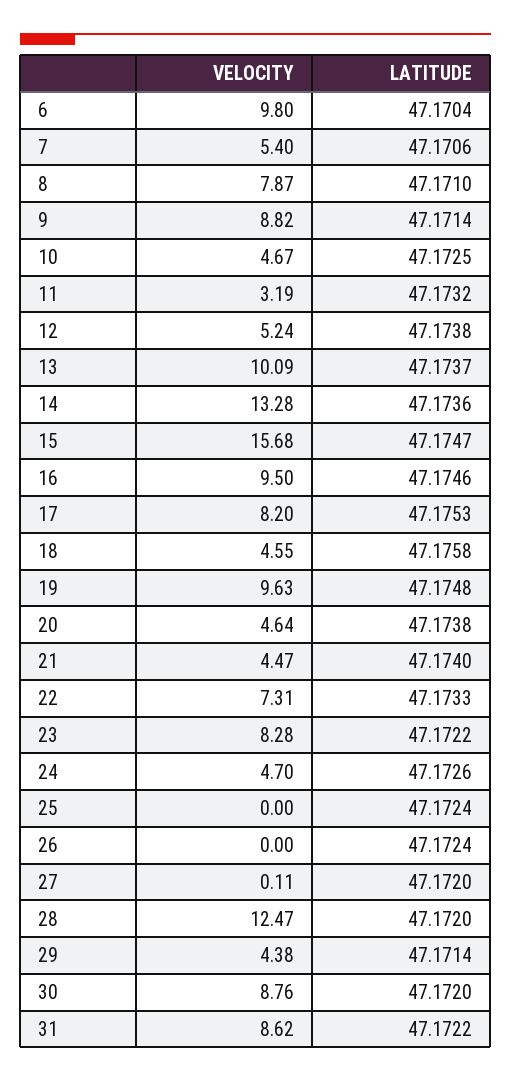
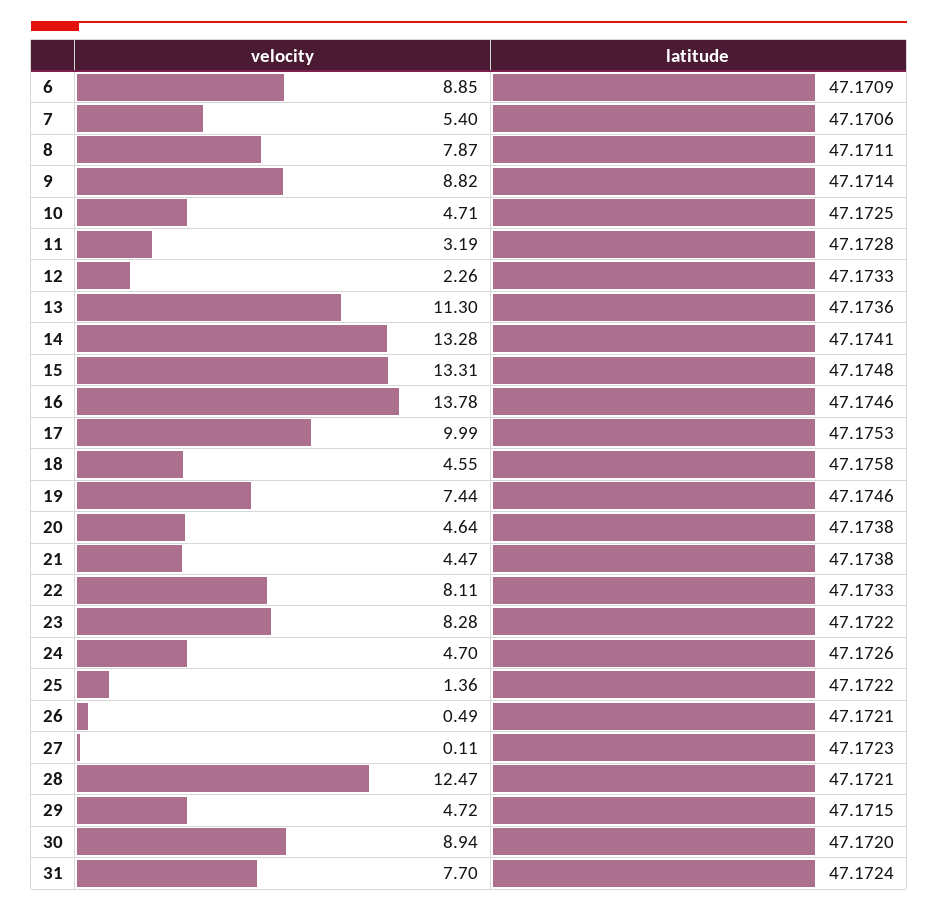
VELOCITY, 6: 9.8 -> 8.85
LATITUDE, 6: 47.1704 -> 47.1709
LATITUDE, 8: 47.171 -> 47.1711
VELOCITY, 10: 4.67 -> 4.71
LATITUDE, 11: 47.1732 -> 47.1728
VELOCITY, 12: 5.24 -> 2.26
LATITUDE, 12: 47.1738 -> 47.1733
VELOCITY, 13: 10.09 -> 11.3
LATITUDE, 13: 47.1737 -> 47.1736
LATITUDE, 14: 47.1736 -> 47.1741
VELOCITY, 15: 15.68 -> 13.31
LATITUDE, 15: 47.1747 -> 47.1748
VELOCITY, 16: 9.5 -> 13.78
VELOCITY, 17: 8.2 -> 9.99
VELOCITY, 19: 9.63 -> 7.44
LATITUDE, 19: 47.1748 -> 47.1746
LATITUDE, 21: 47.174 -> 47.1738
VELOCITY, 22: 7.31 -> 8.11
VELOCITY, 25: 0 -> 1.36
LATITUDE, 25: 47.1724 -> 47.1722
VELOCITY, 26: 0 -> 0.49
LATITUDE, 26: 47.1724 -> 47.1721
LATITUDE, 27: 47.172 -> 47.1723
LATITUDE, 28: 47.172 -> 47.1721
VELOCITY, 29: 4.38 -> 4.72
LATITUDE, 29: 47.1714 -> 47.1715
VELOCITY, 30: 8.76 -> 8.94
VELOCITY, 31: 8.62 -> 7.7
LATITUDE, 31: 47.1722 -> 47.1724

